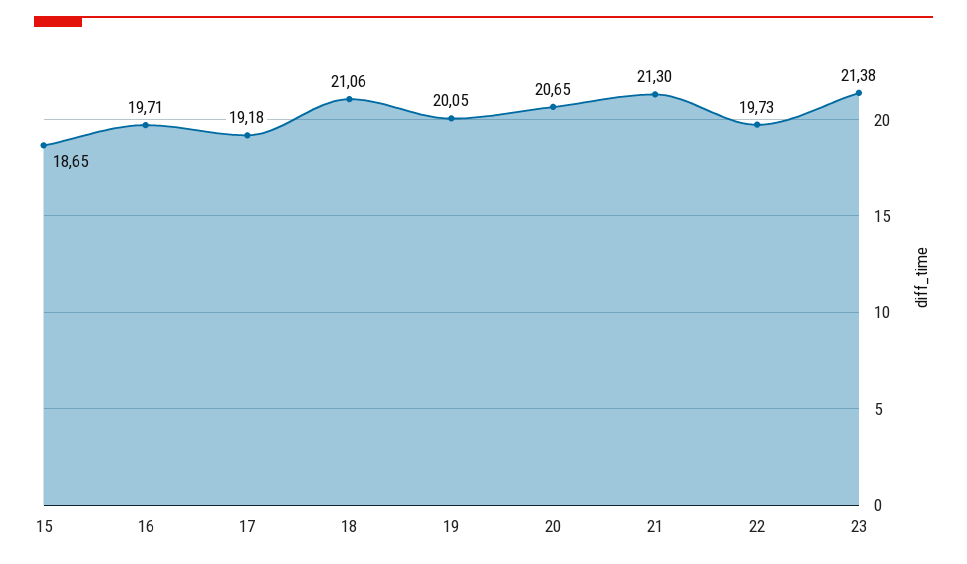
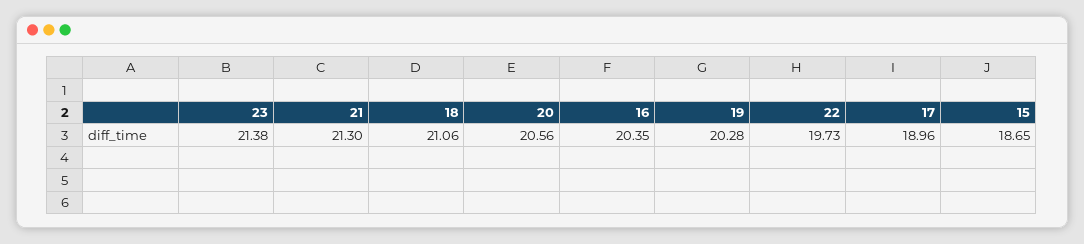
16: 19.71 -> 20.35
17: 19.18 -> 18.96
19: 20.05 -> 20.28
20: 20.65 -> 20.56

